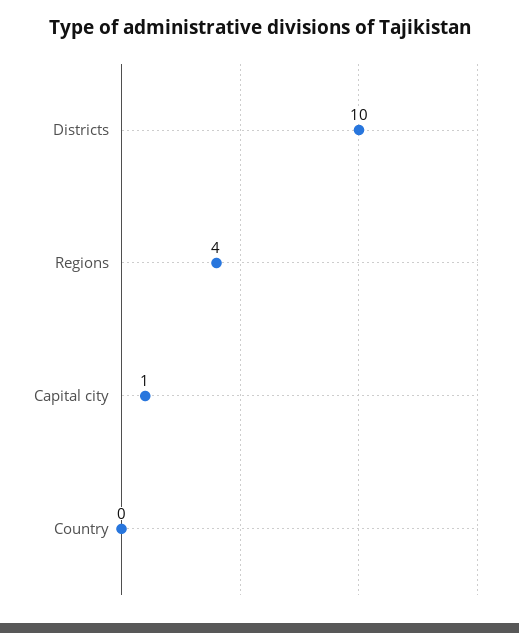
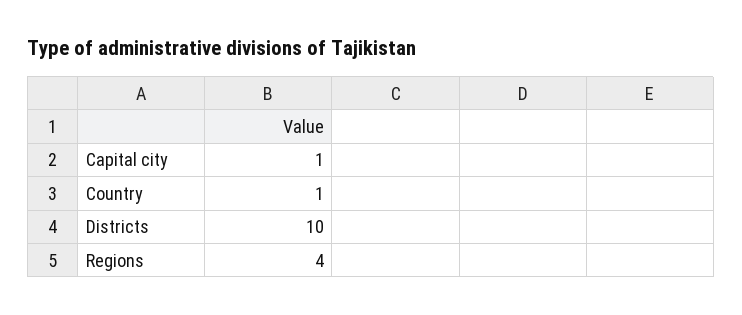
Country: 0 -> 1

